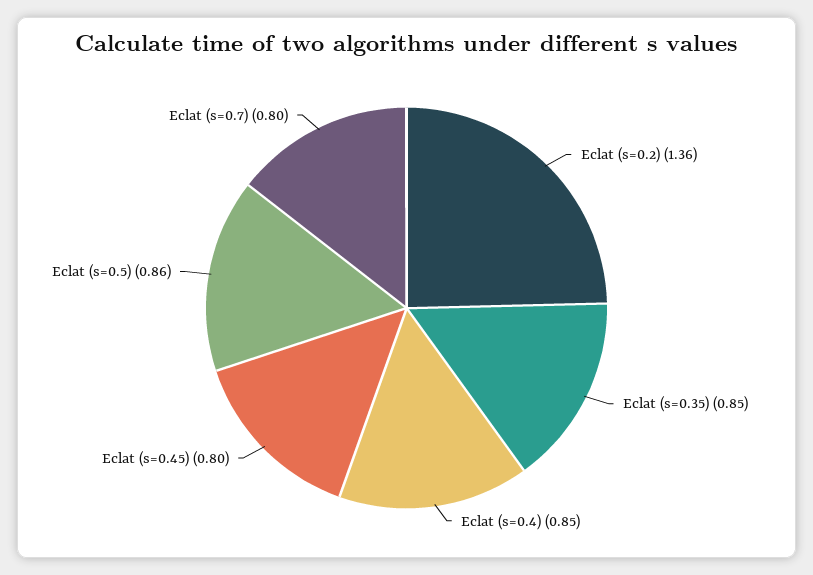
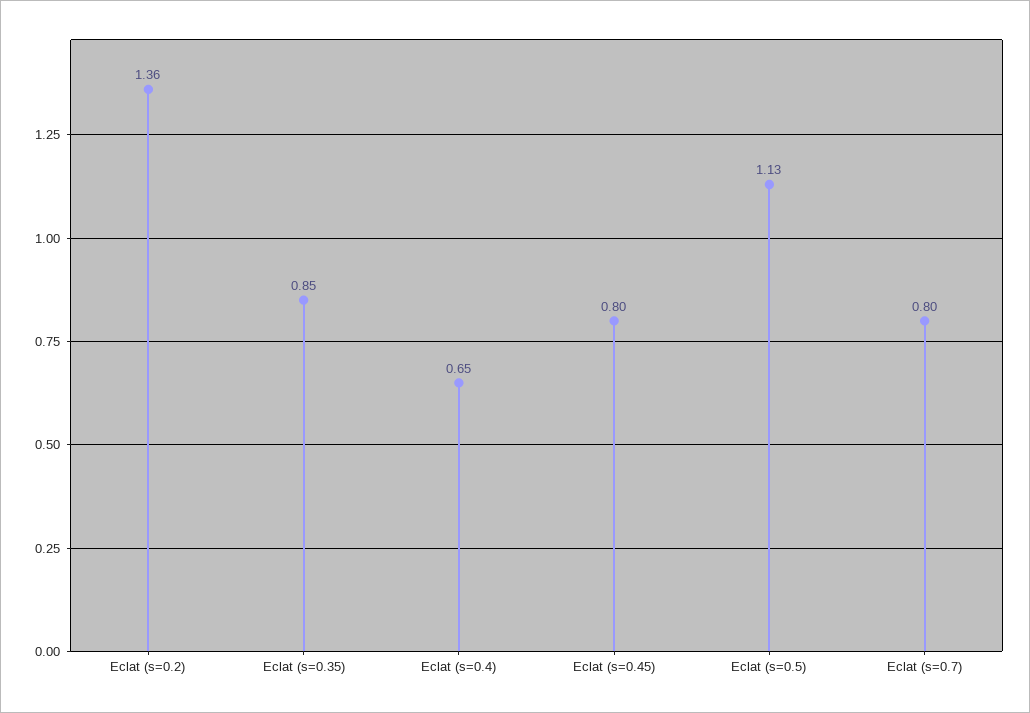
Eclat (s=0.4): 0.85 -> 0.65
Eclat (s=0.5): 0.86 -> 1.13

